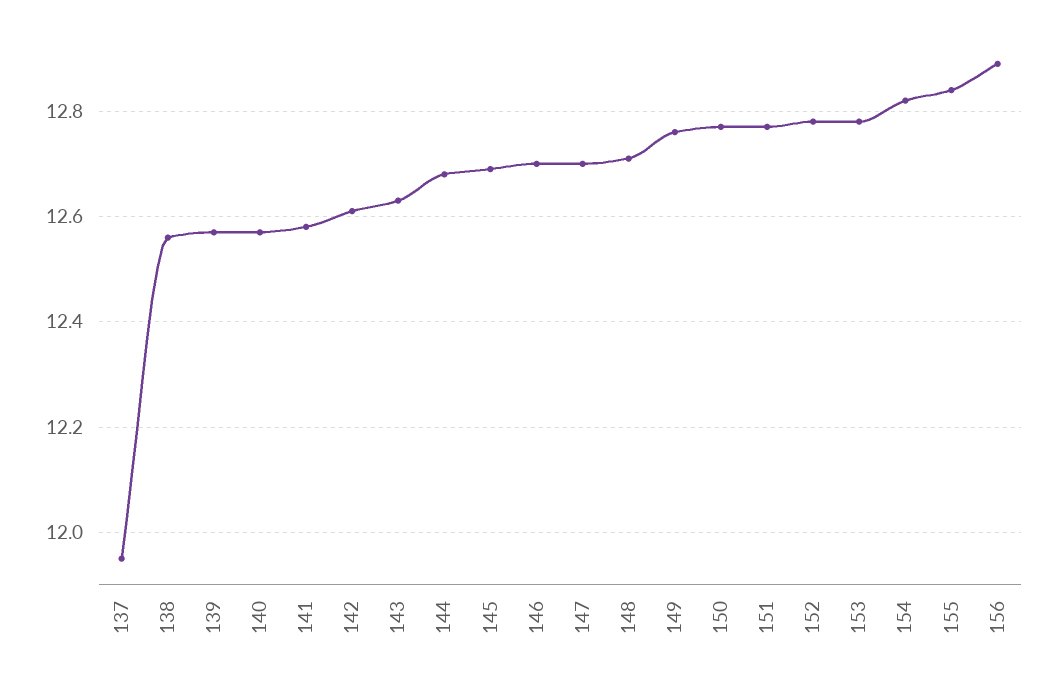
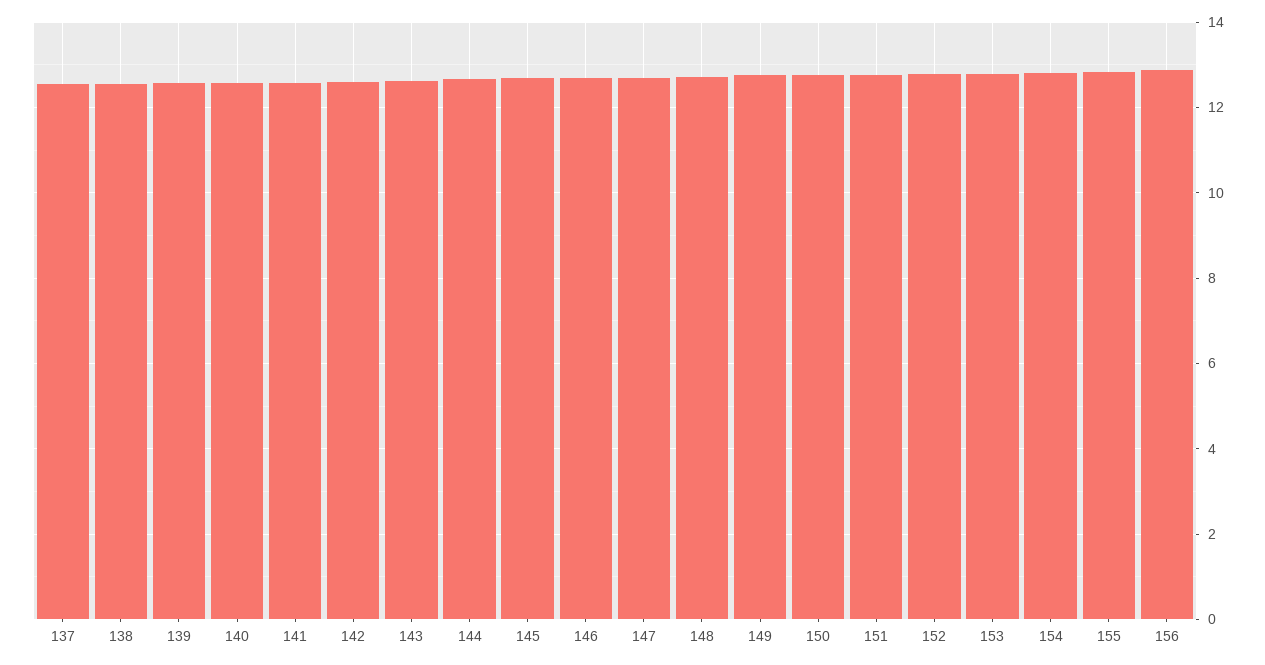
137: 11.95 -> 12.6

